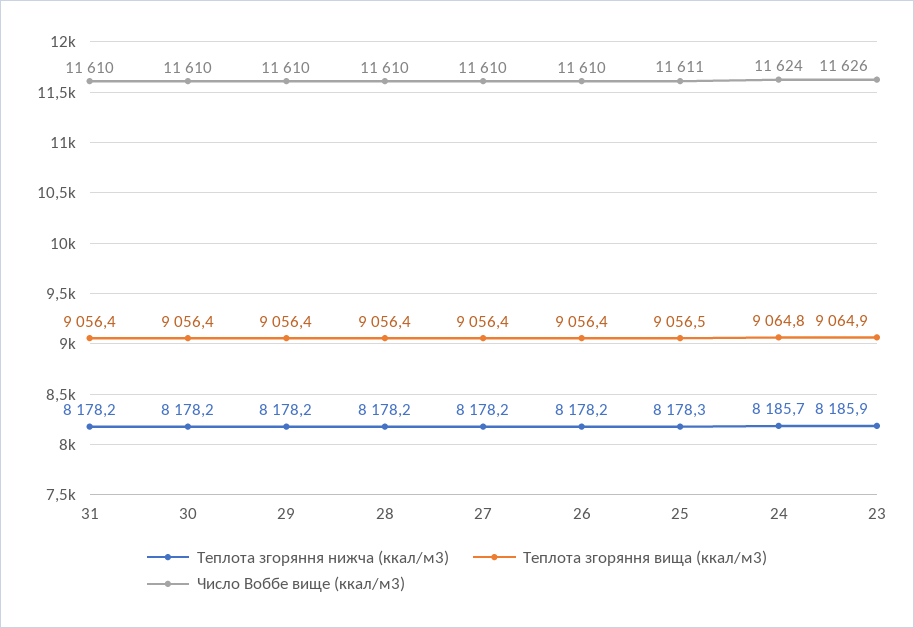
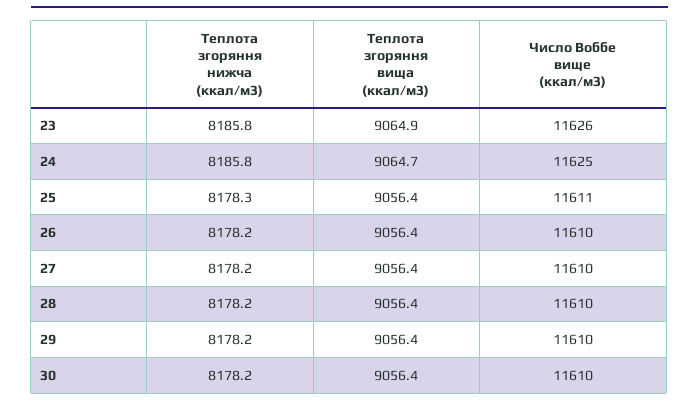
Теплота згоряння нижча (ккал/м3), 31: 8178.2 -> none
Теплота згоряння вища (ккал/м3), 31: 9056.4 -> none
Число Воббе вище (ккал/м3), 31: 11610 -> none
Теплота згоряння вища (ккал/м3), 25: 9056.5 -> 9056.4
Теплота згоряння нижча (ккал/м3), 24: 8185.7 -> 8185.8
Теплота згоряння вища (ккал/м3), 24: 9064.8 -> 9064.7
Число Воббе вище (ккал/м3), 24: 11624 -> 11625
Теплота згоряння нижча (ккал/м3), 23: 8185.9 -> 8185.8

